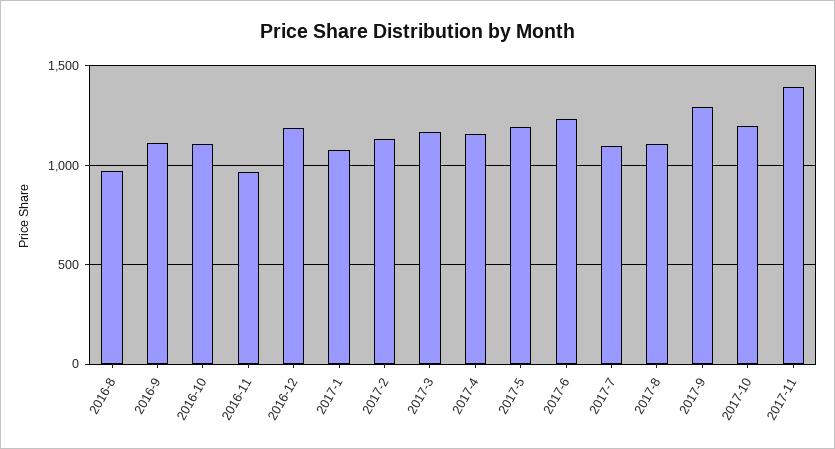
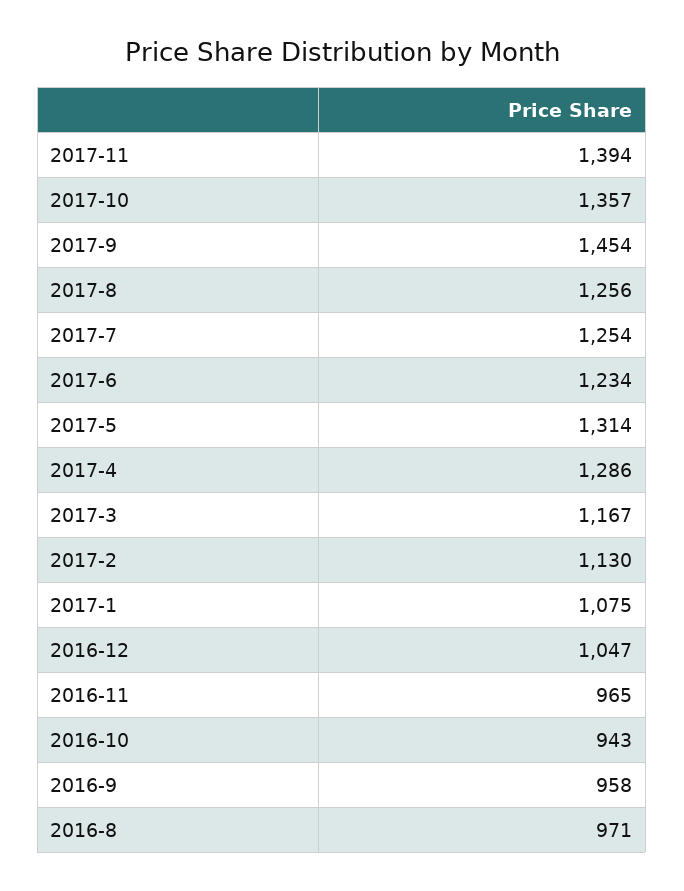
2016-9: 1100 -> 958
2016-10: 1100 -> 943
2016-12: 1200 -> 1047
2017-4: 1150 -> 1286
2017-5: 1200 -> 1314
2017-7: 1100 -> 1254
2017-8: 1100 -> 1256
2017-9: 1300 -> 1454
2017-10: 1200 -> 1357

